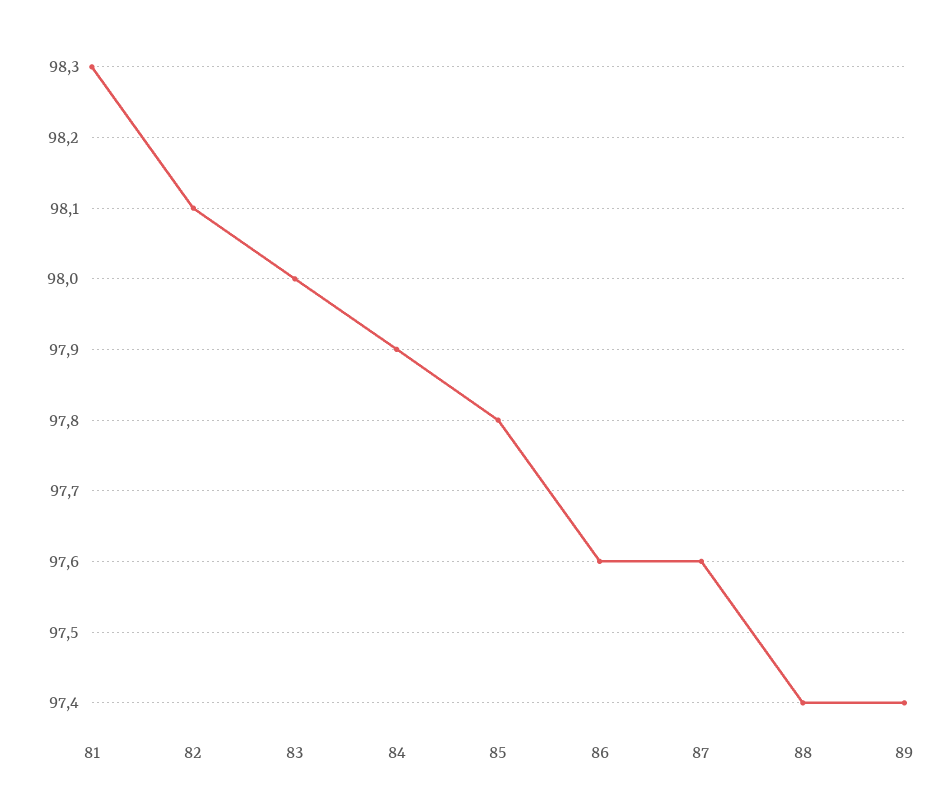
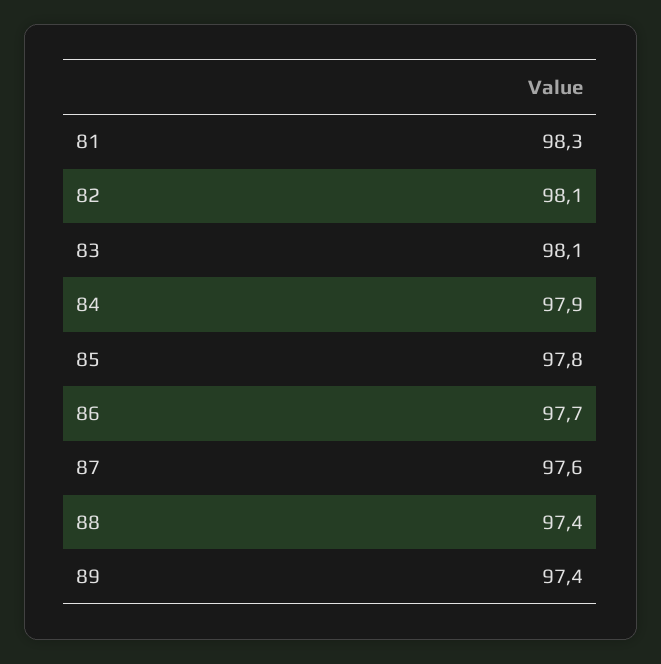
83: 98 -> 98.1
86: 97.6 -> 97.7

